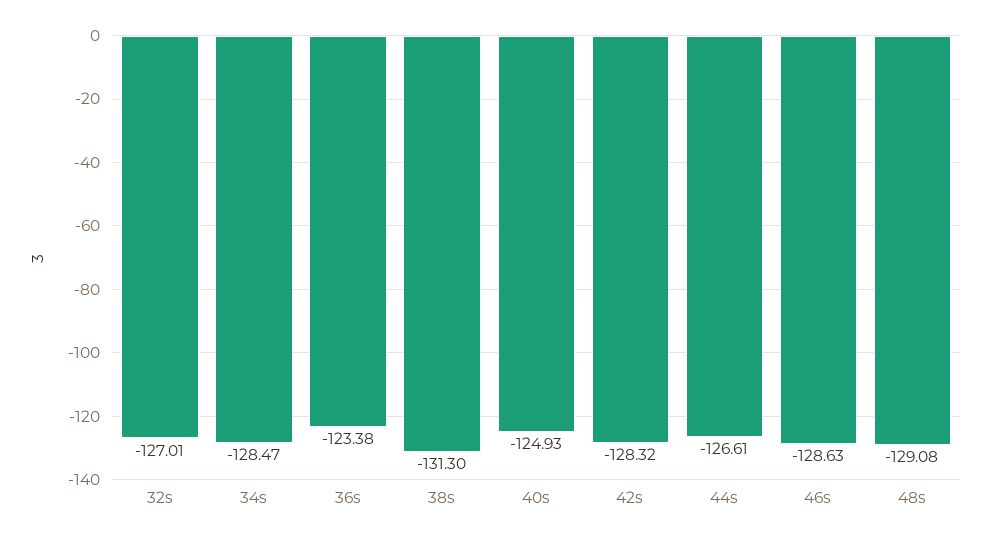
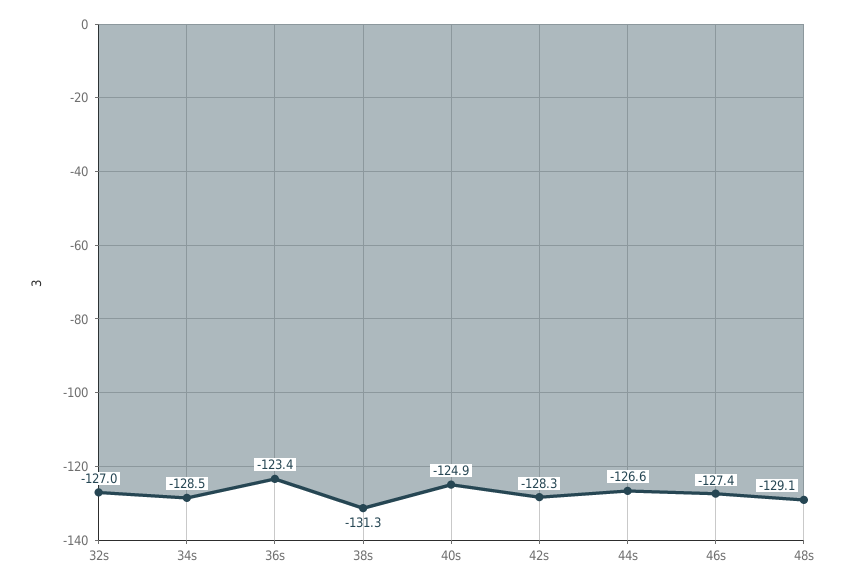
46s: -128.63 -> -127.4

